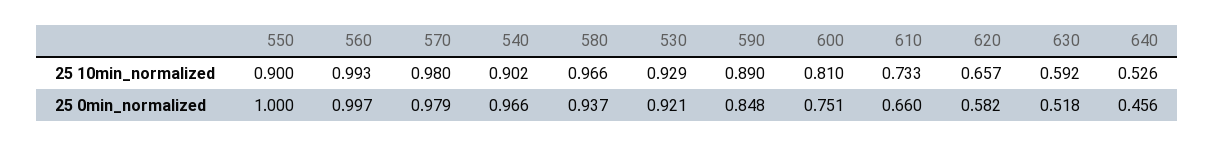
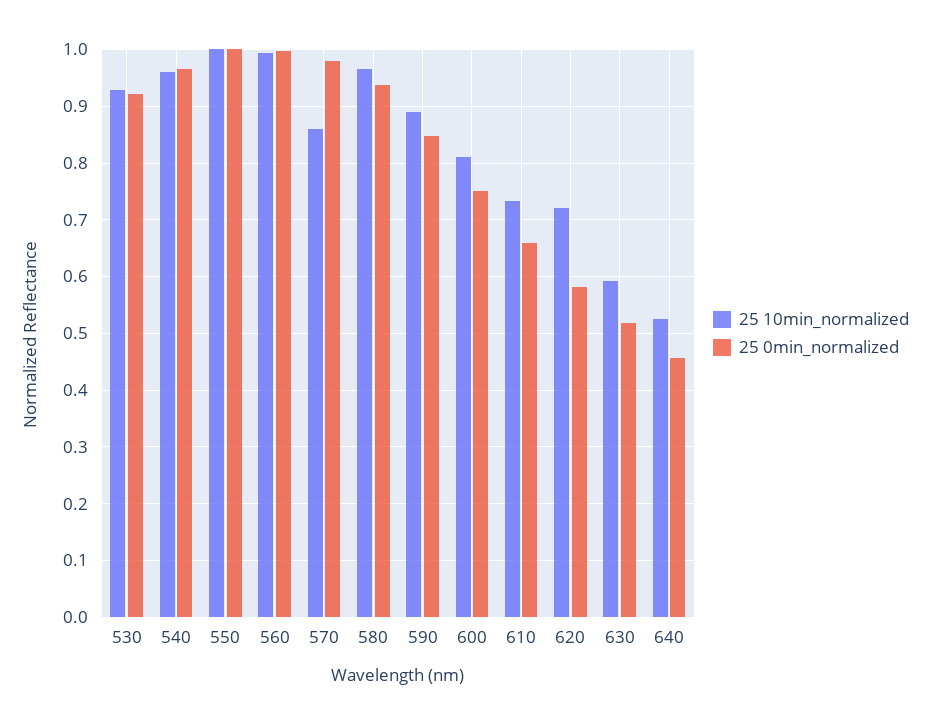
25 10min_normalized, 550: 0.9 -> 1
25 10min_normalized, 570: 0.98 -> 0.86
25 10min_normalized, 540: 0.902 -> 0.96
25 10min_normalized, 620: 0.657 -> 0.72

